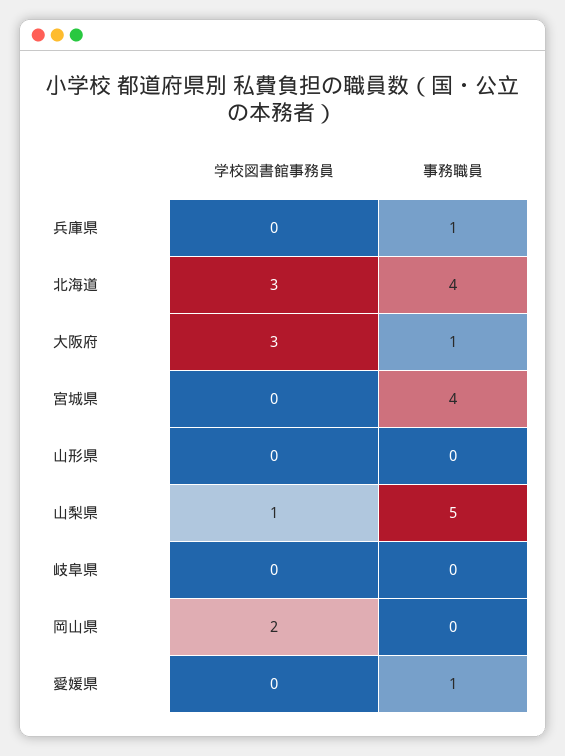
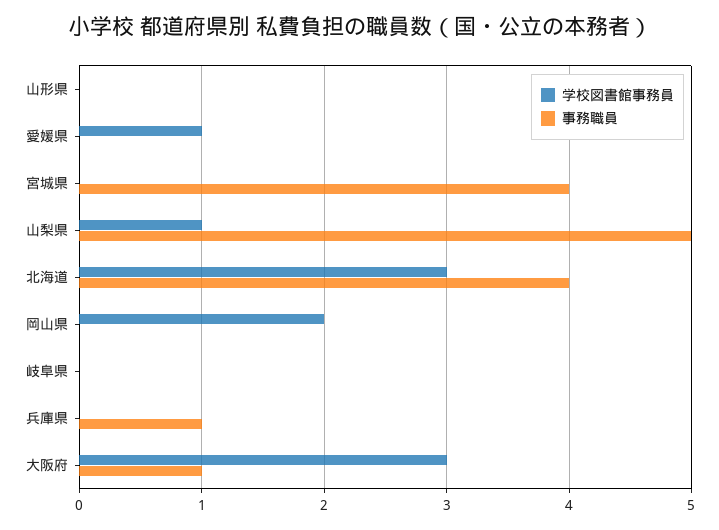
学校図書館事務員, 愛媛県: 0 -> 1
事務職員, 愛媛県: 1 -> 0

